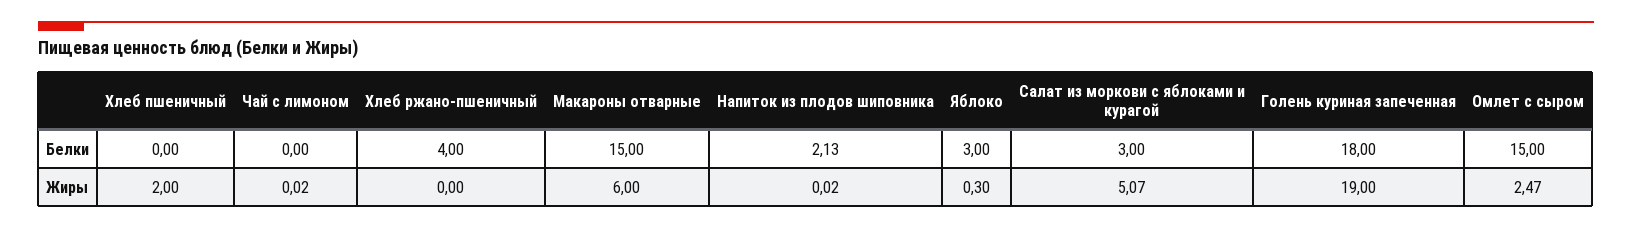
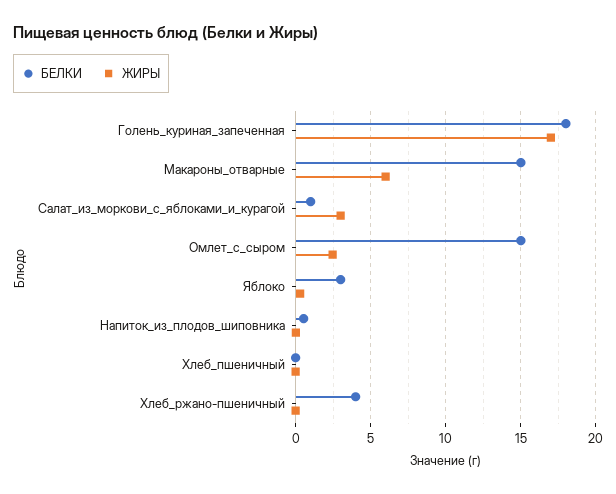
Белки, Чай с лимоном: 0 -> none
Белки, Напиток из плодов шиповника: 2.13 -> 0.5
Белки, Салат из моркови с яблоками и курагой: 3 -> 1
Жиры, Хлеб пшеничный: 2 -> 0
Жиры, Чай с лимоном: 0.02 -> none
Жиры, Салат из моркови с яблоками и курагой: 5.07 -> 3
Жиры, Голень куриная запеченная: 19 -> 17

